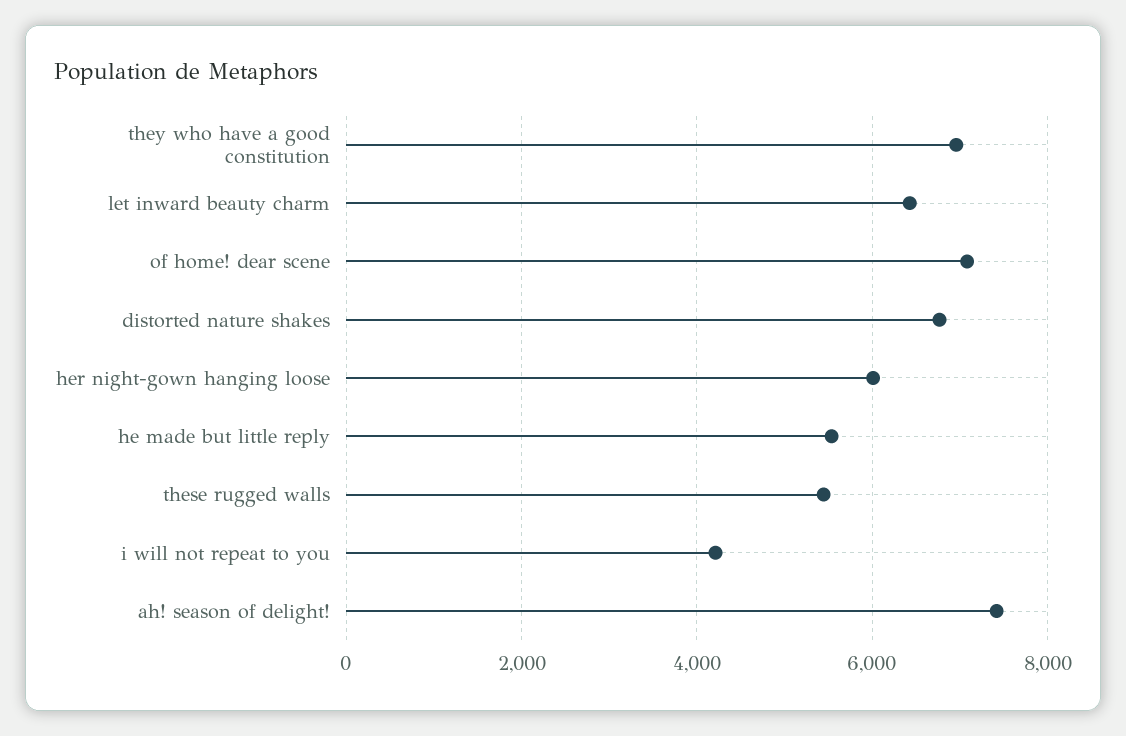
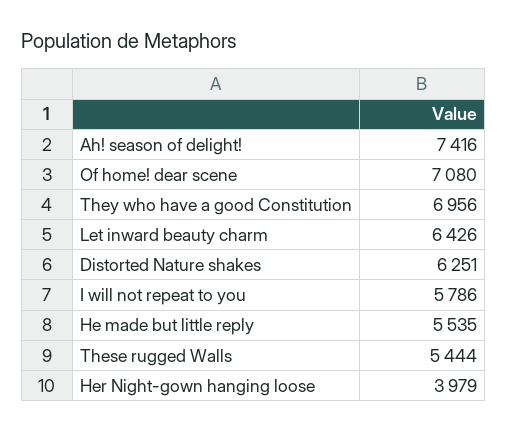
distorted nature shakes: 6800 -> 6251
her night-gown hanging loose: 6000 -> 3979
i will not repeat to you: 4200 -> 5786

